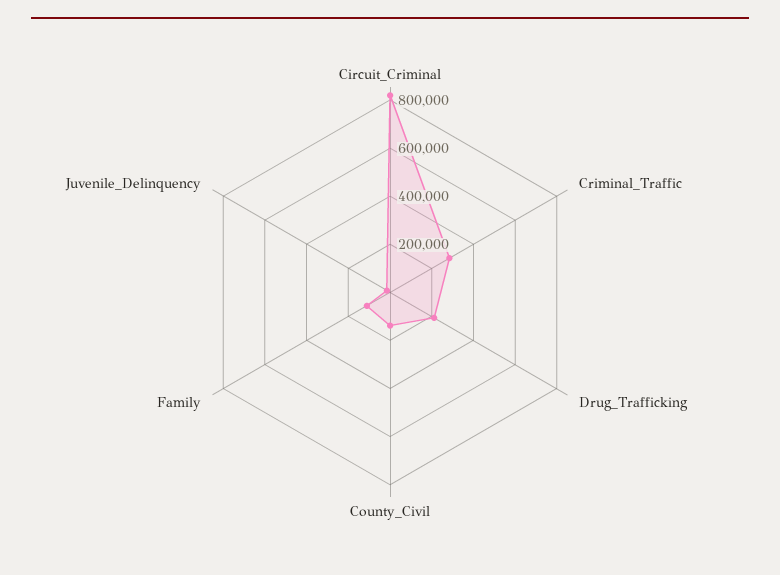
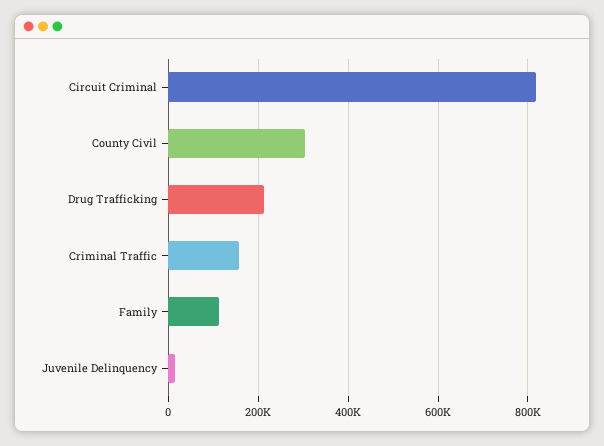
Criminal_Traffic: 300000 -> 160000
County_Civil: 150000 -> 300000

